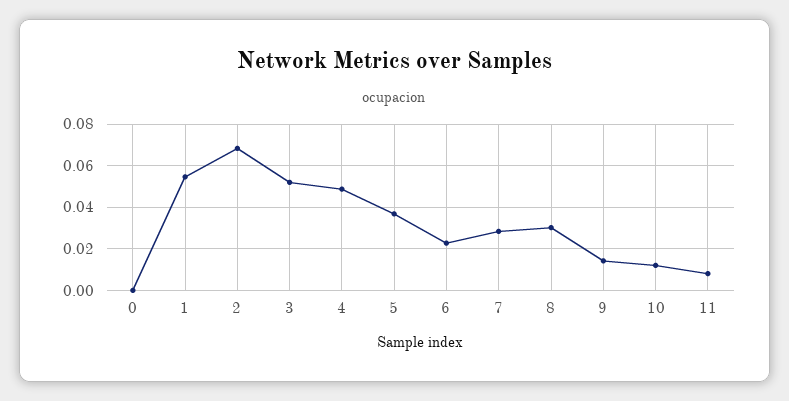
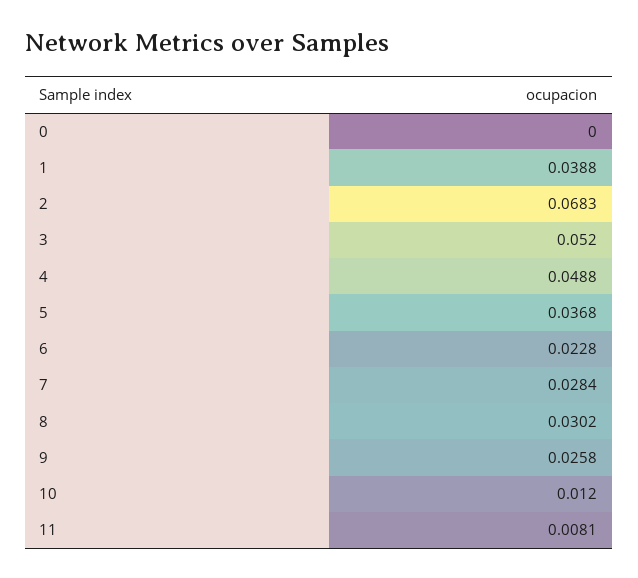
1: 0.055 -> 0.0388
9: 0.015 -> 0.0258

